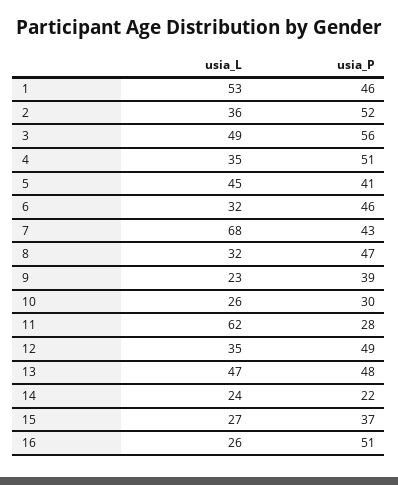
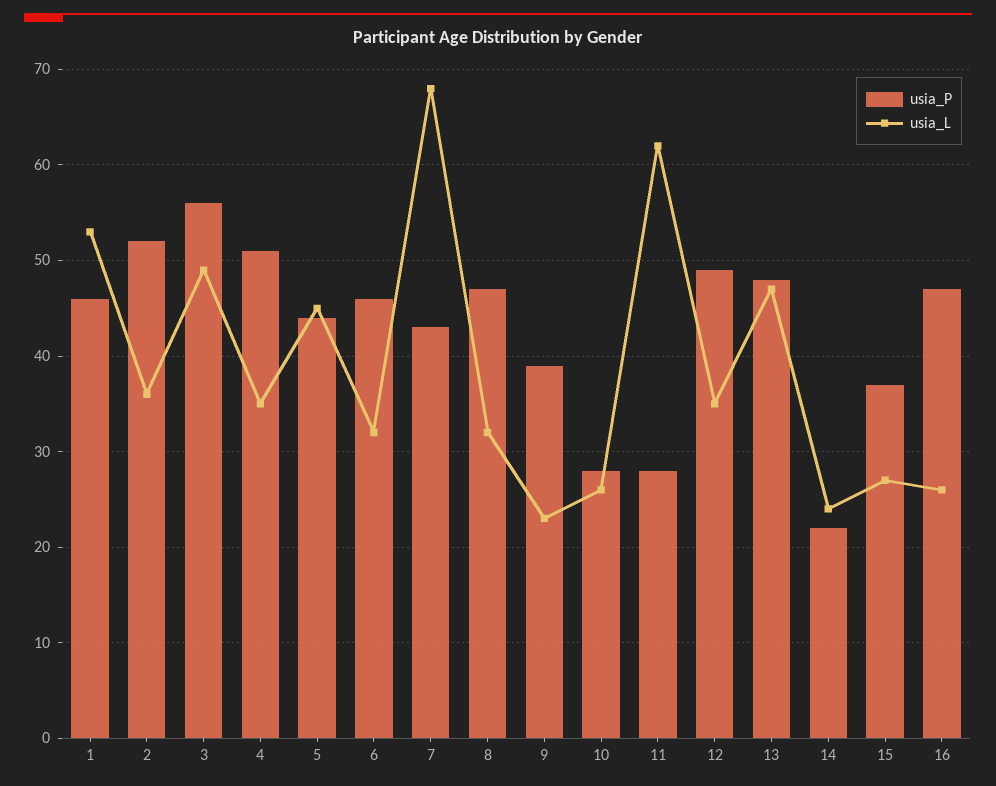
usia_P, 5: 41 -> 44
usia_P, 10: 30 -> 28
usia_P, 16: 51 -> 47

